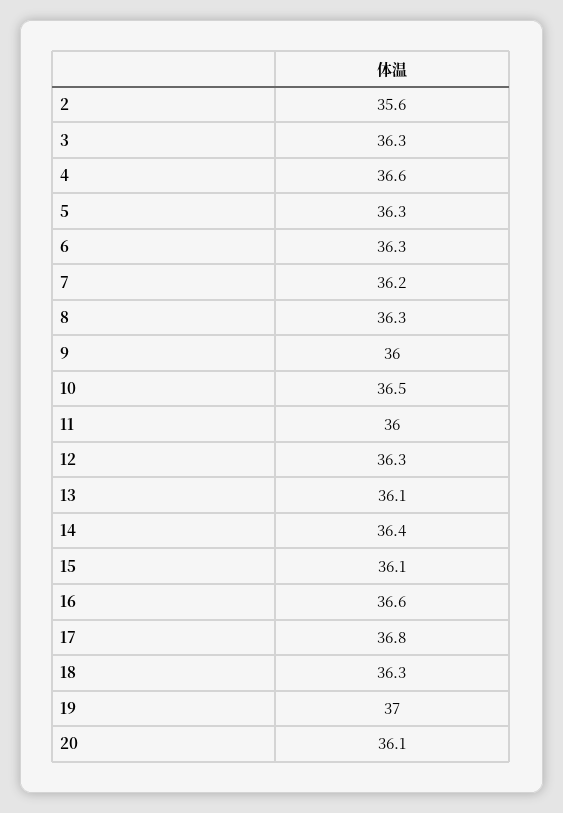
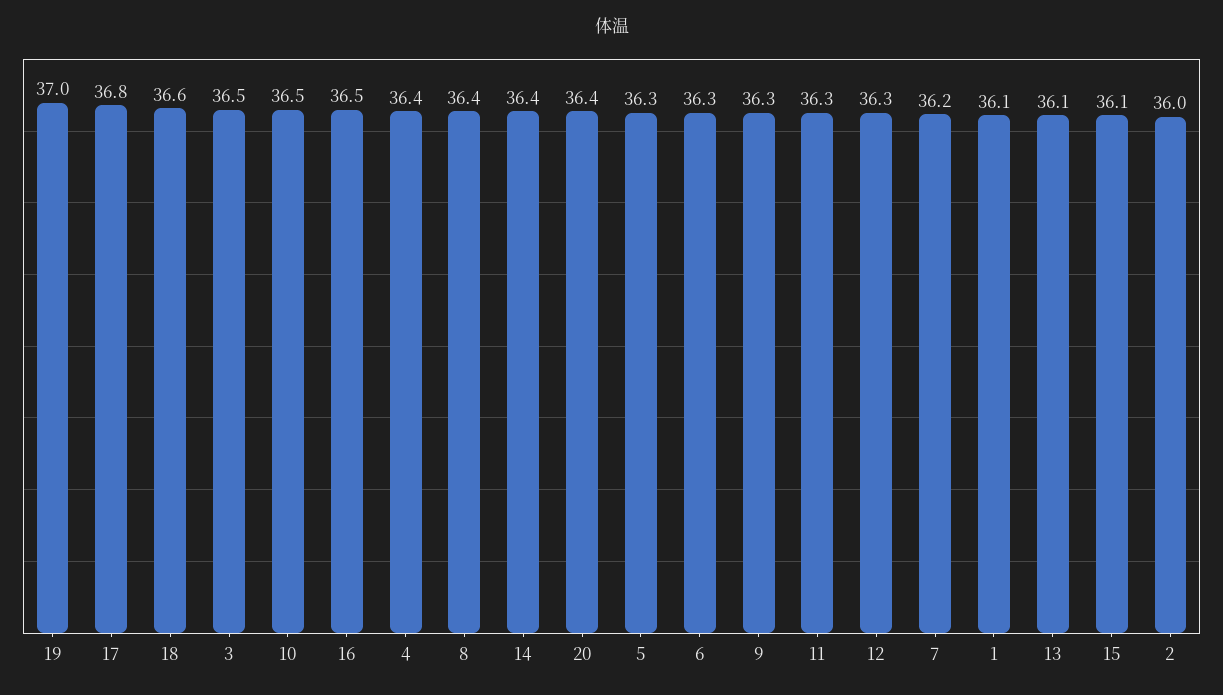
2: 35.6 -> 36
3: 36.3 -> 36.5
4: 36.6 -> 36.4
8: 36.3 -> 36.4
9: 36 -> 36.3
11: 36 -> 36.3
16: 36.6 -> 36.5
18: 36.3 -> 36.6
20: 36.1 -> 36.4
1: none -> 36.1

